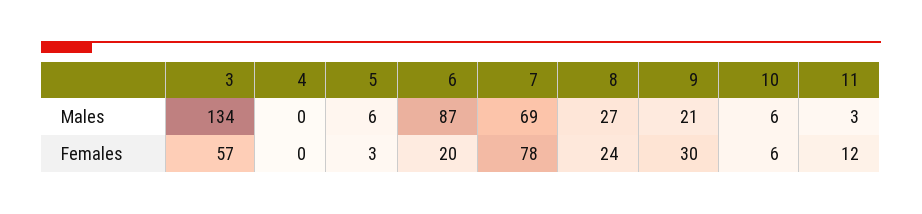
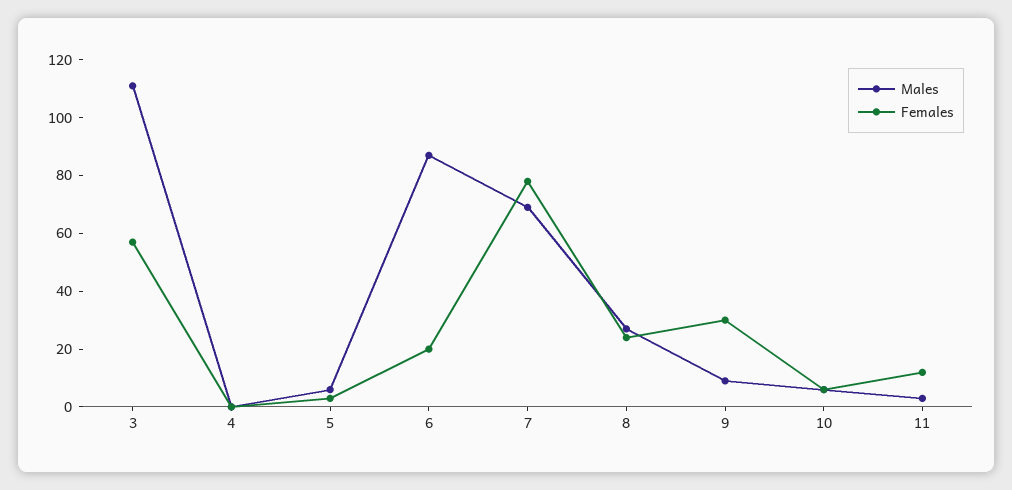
Males, 3: 134 -> 110
Males, 9: 21 -> 10

